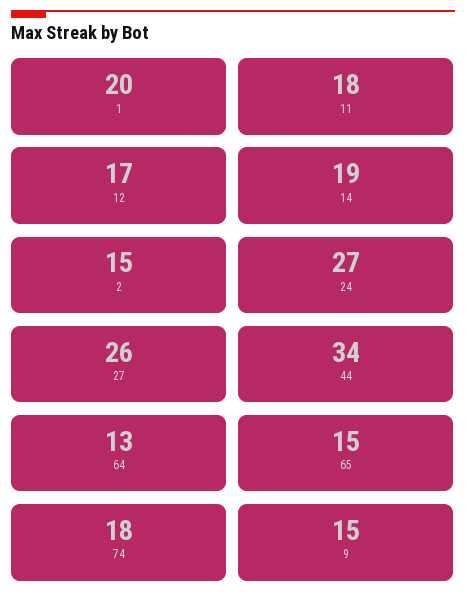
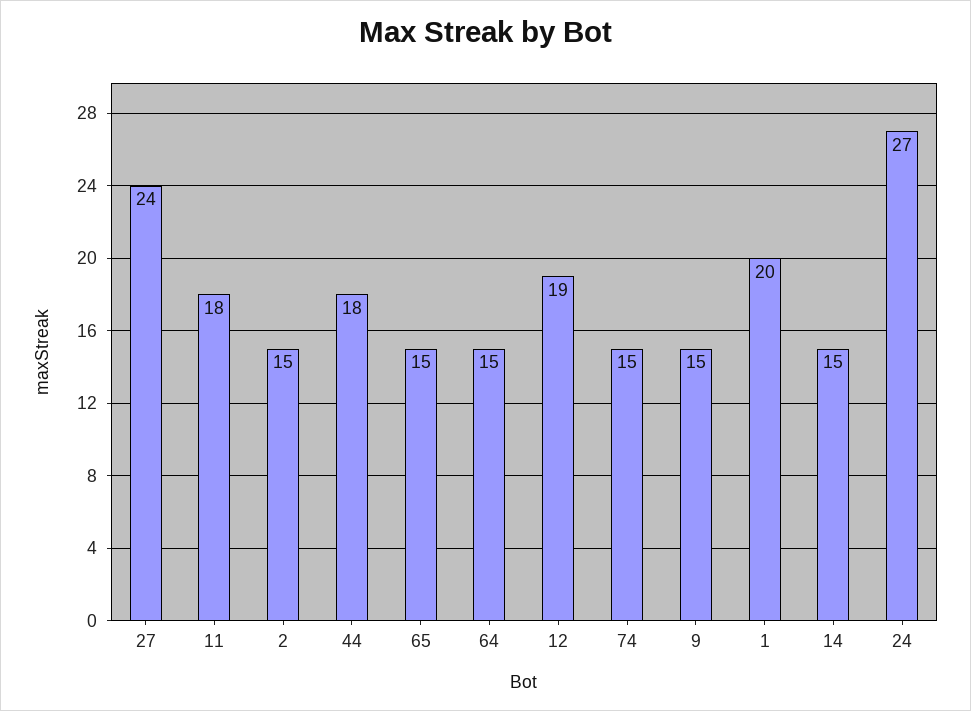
12: 17 -> 19
14: 19 -> 15
27: 26 -> 24
44: 34 -> 18
64: 13 -> 15
74: 18 -> 15

